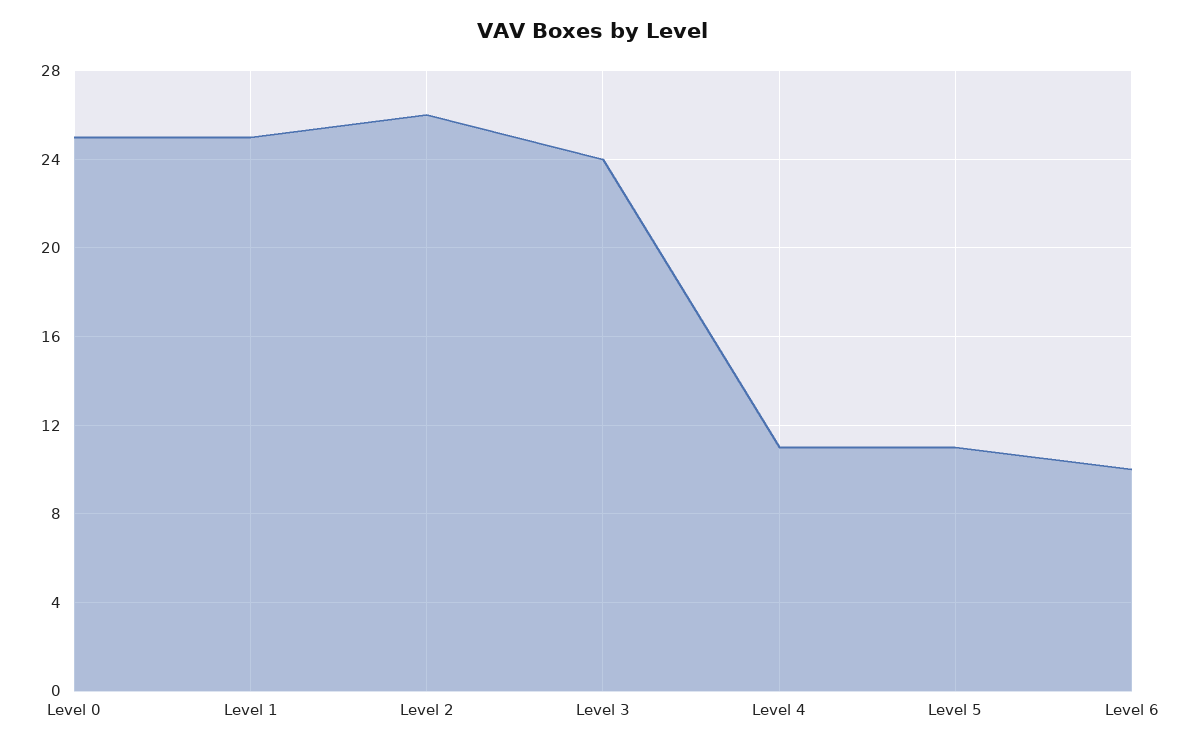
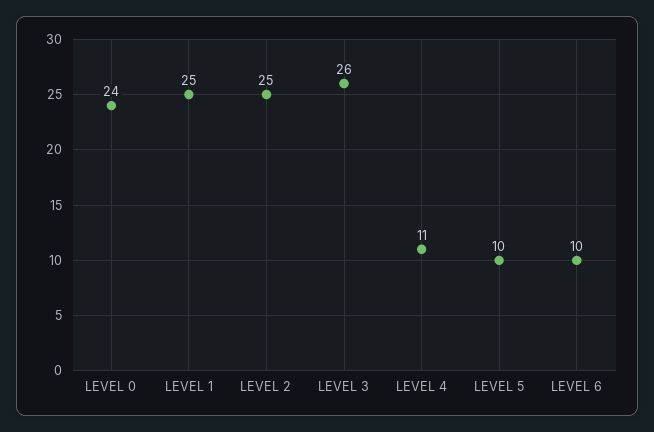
Level 0: 25 -> 24
Level 2: 26 -> 25
Level 3: 24 -> 26
Level 5: 11 -> 10

